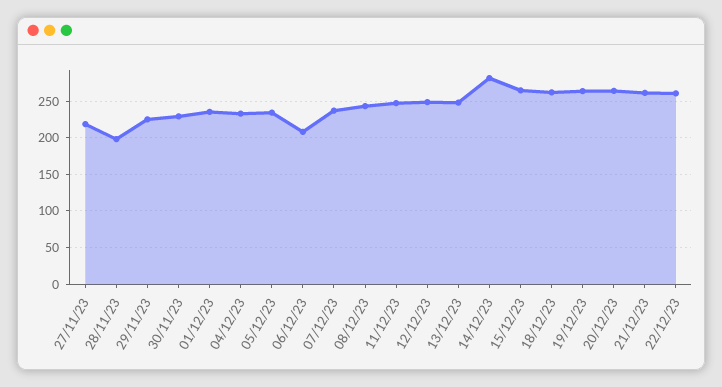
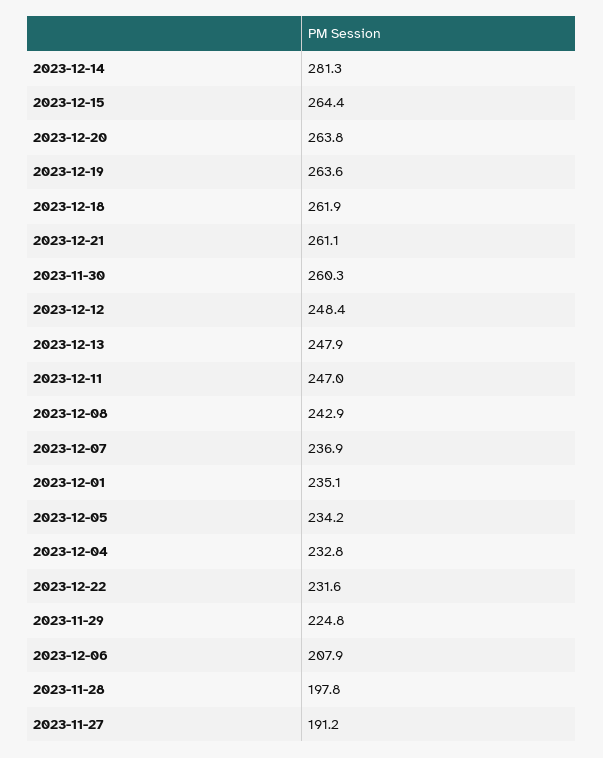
27/11/23: 220 -> 191.2
30/11/23: 230 -> 260.3
22/12/23: 260 -> 231.6

